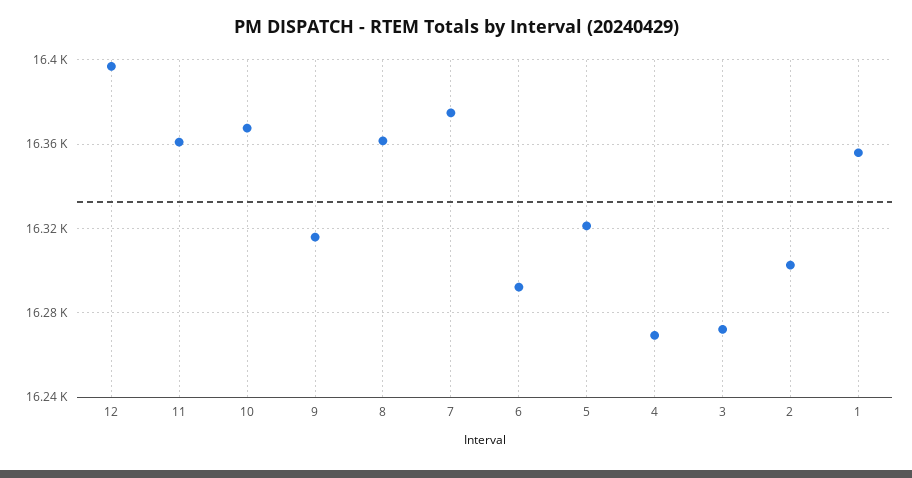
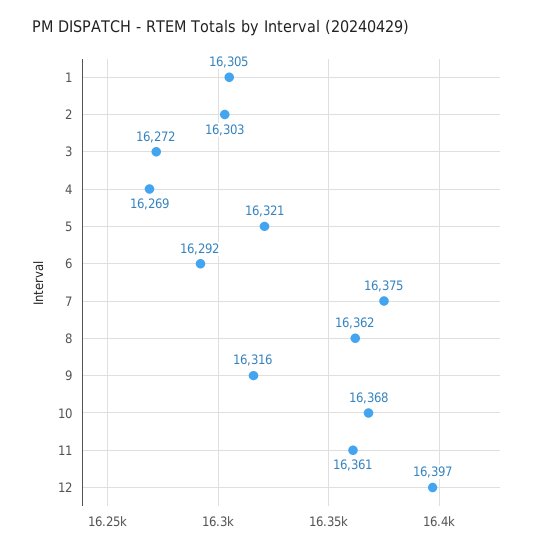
1: 16355 -> 16305

